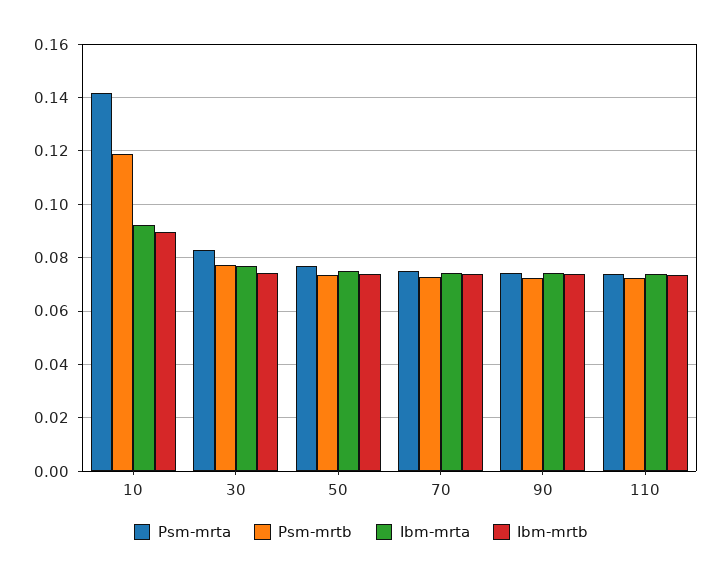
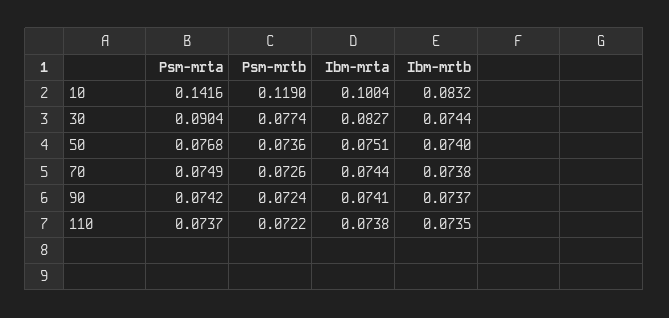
Ibm-mrta, 10: 0.0925 -> 0.1004
Ibm-mrtb, 10: 0.09 -> 0.0832
Psm-mrta, 30: 0.0825 -> 0.0904
Ibm-mrta, 30: 0.0775 -> 0.0827

